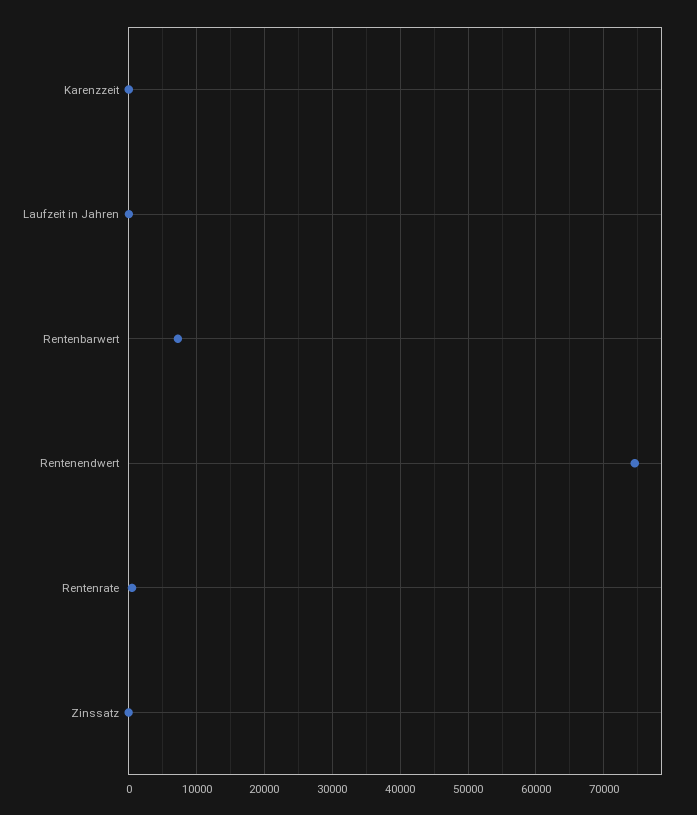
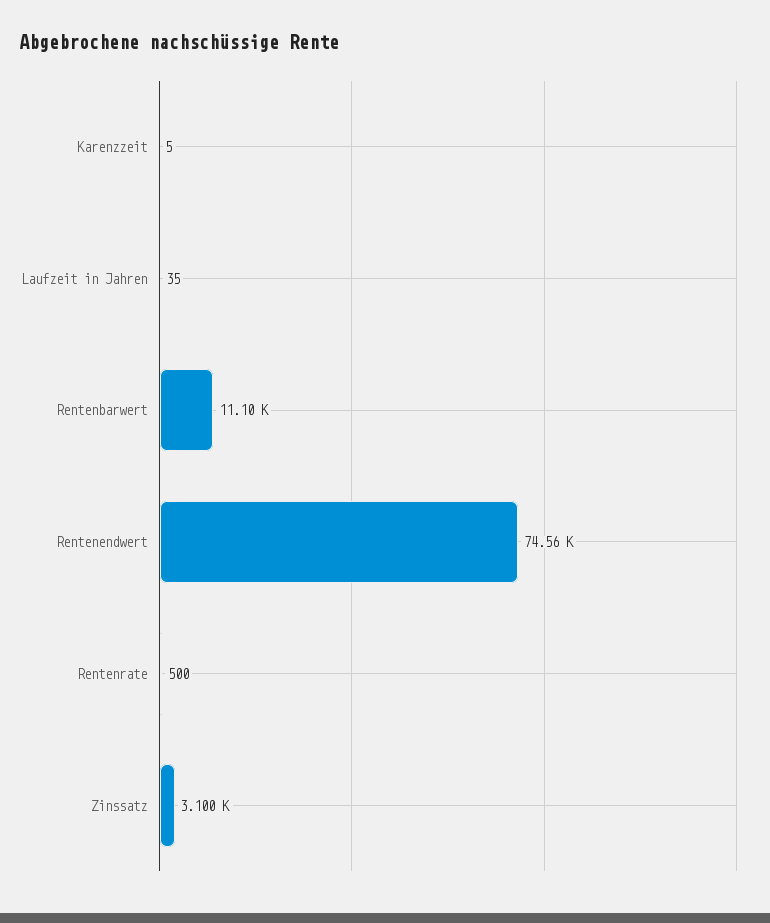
Rentenbarwert: 7000 -> 11100
Zinssatz: 0 -> 3100

